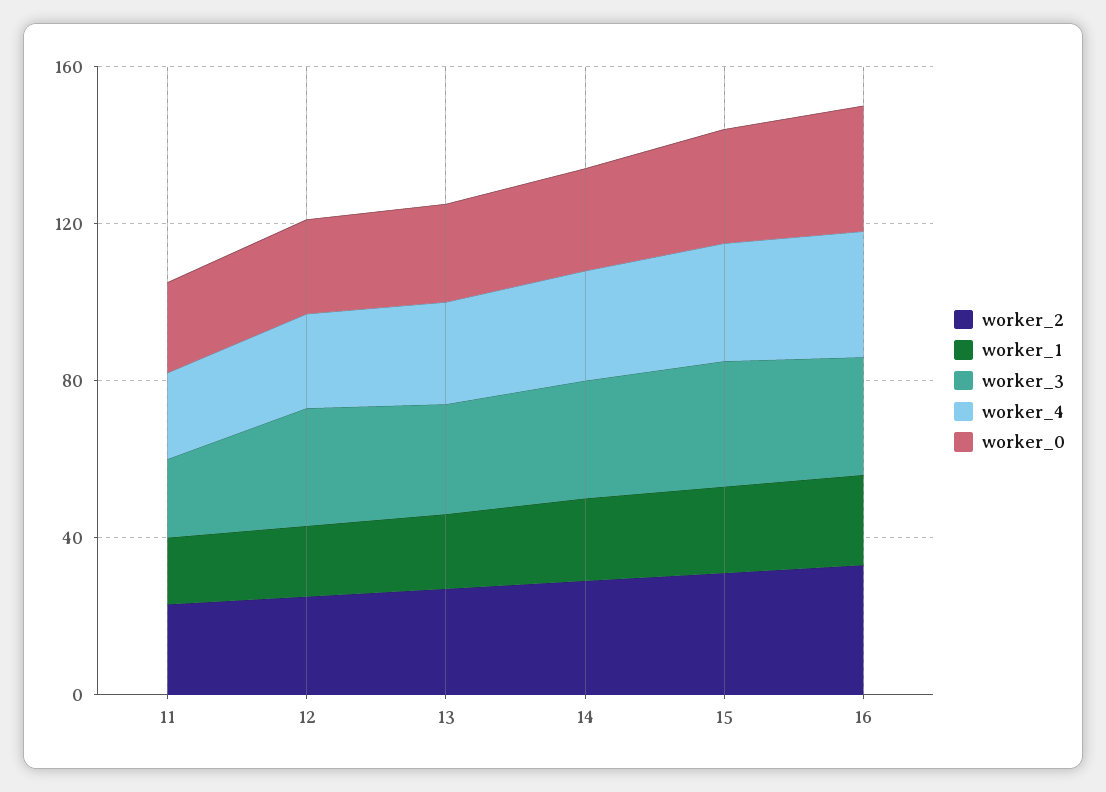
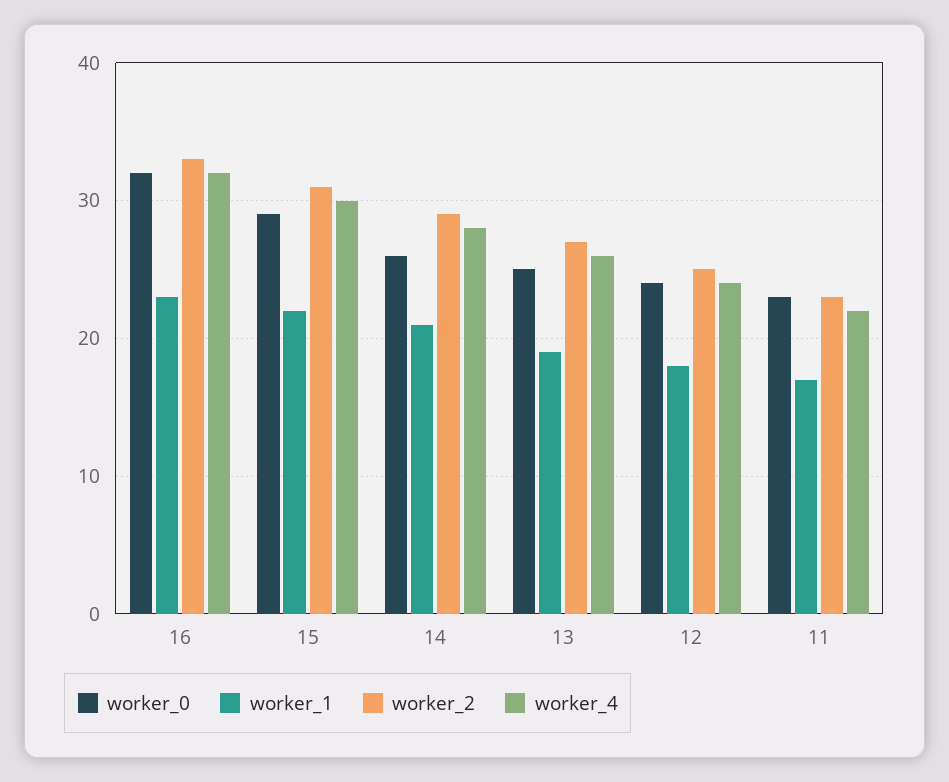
worker_3, 11: 20 -> none
worker_3, 12: 30 -> none
worker_3, 13: 30 -> none
worker_3, 14: 30 -> none
worker_3, 15: 30 -> none
worker_3, 16: 30 -> none

